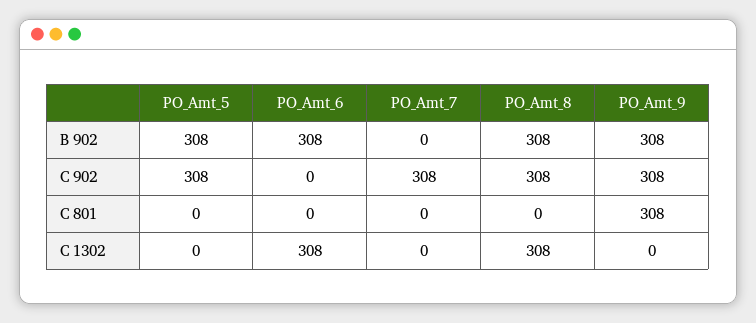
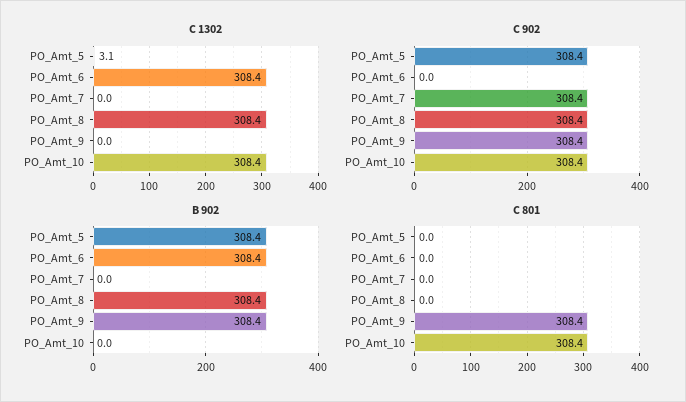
C 1302, PO_Amt_5: 0 -> 3.1
C 1302, PO_Amt_10: none -> 308.4
C 902, PO_Amt_10: none -> 308.4
B 902, PO_Amt_10: none -> 0
C 801, PO_Amt_10: none -> 308.4

